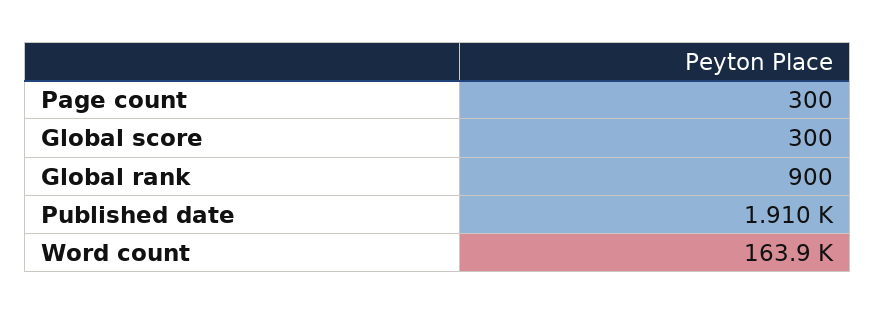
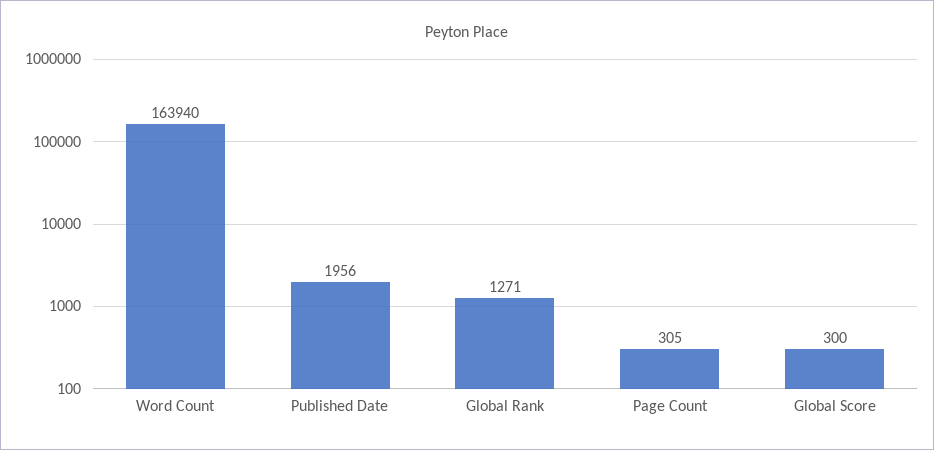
Page count: 300 -> 305
Global rank: 900 -> 1271
Published date: 1910 -> 1956

